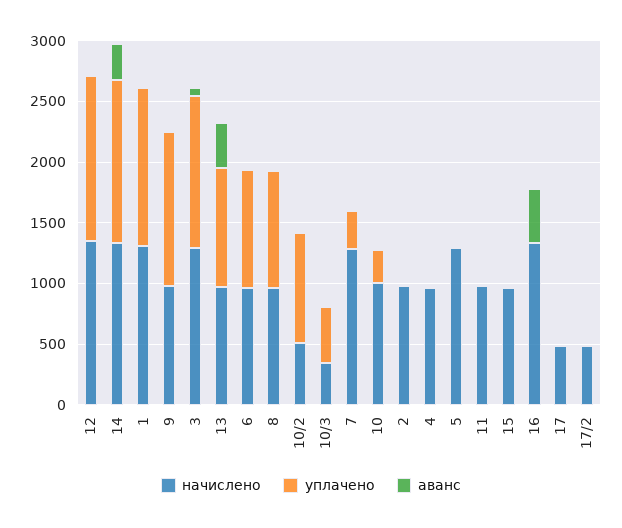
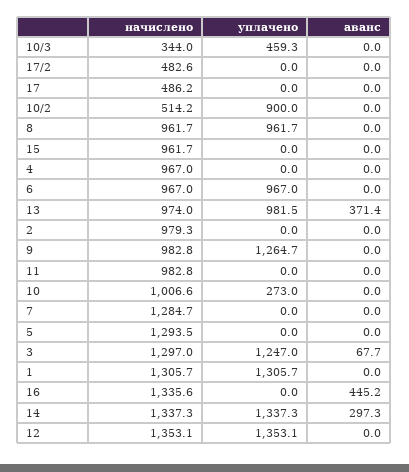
уплачено, 7: 300 -> 0

